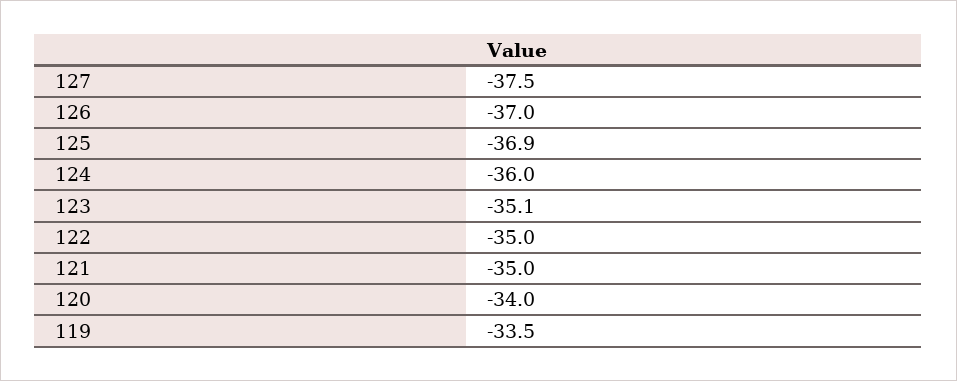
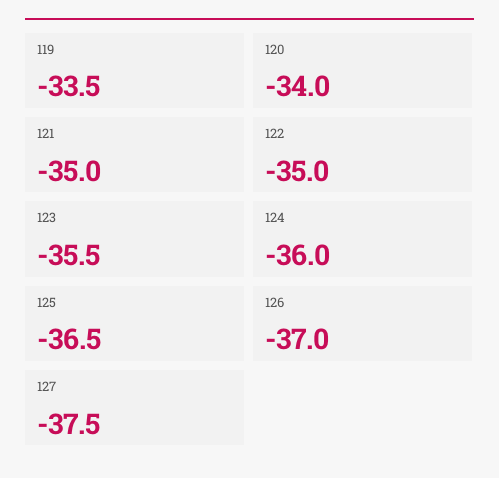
125: -36.9 -> -36.5
123: -35.1 -> -35.5

